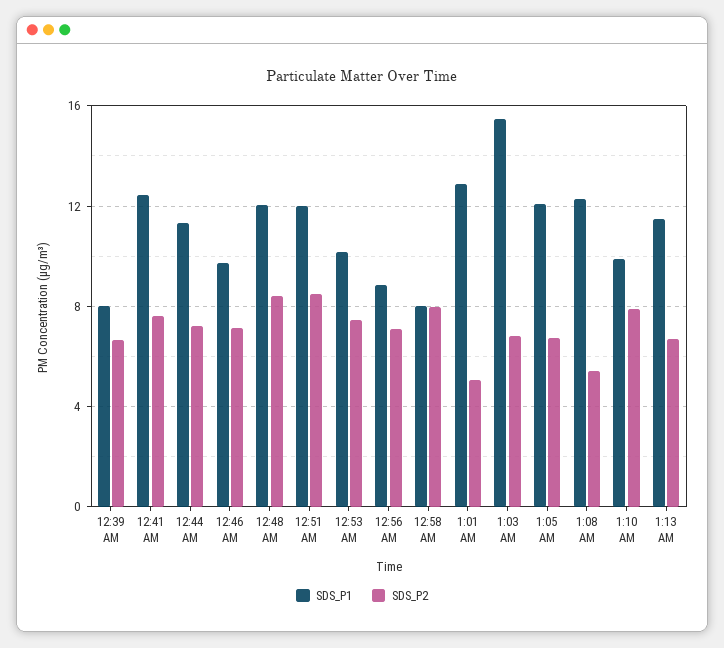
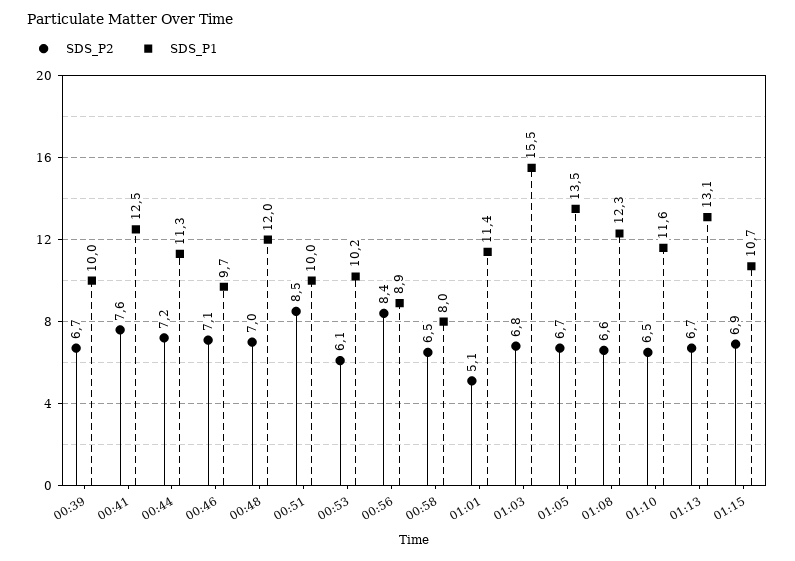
SDS_P1, 12:39 AM: 8 -> 10
SDS_P2, 12:48 AM: 8.5 -> 7
SDS_P1, 12:51 AM: 12 -> 10
SDS_P2, 12:53 AM: 7.5 -> 6.1
SDS_P2, 12:56 AM: 7 -> 8.4
SDS_P2, 12:58 AM: 8 -> 6.5
SDS_P1, 1:01 AM: 13 -> 11.4
SDS_P1, 1:05 AM: 12 -> 13.5
SDS_P2, 1:08 AM: 5.5 -> 6.6
SDS_P1, 1:10 AM: 10 -> 11.6
SDS_P2, 1:10 AM: 8 -> 6.5
SDS_P1, 1:13 AM: 11.5 -> 13.1
SDS_P2, 01:15: none -> 6.9
SDS_P1, 01:15: none -> 10.7

